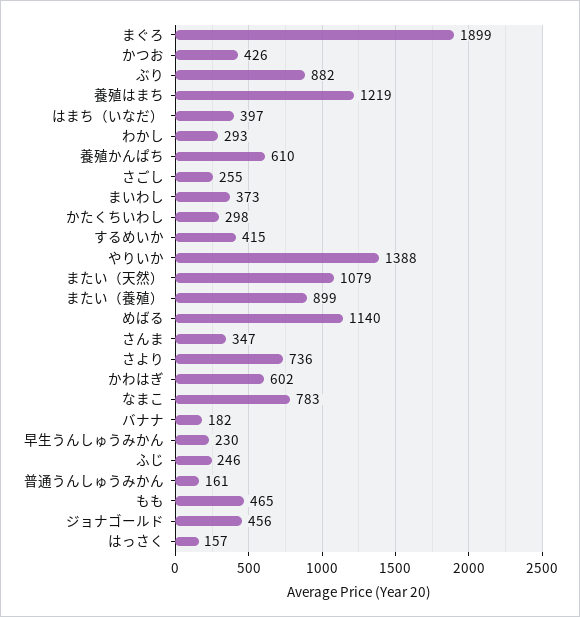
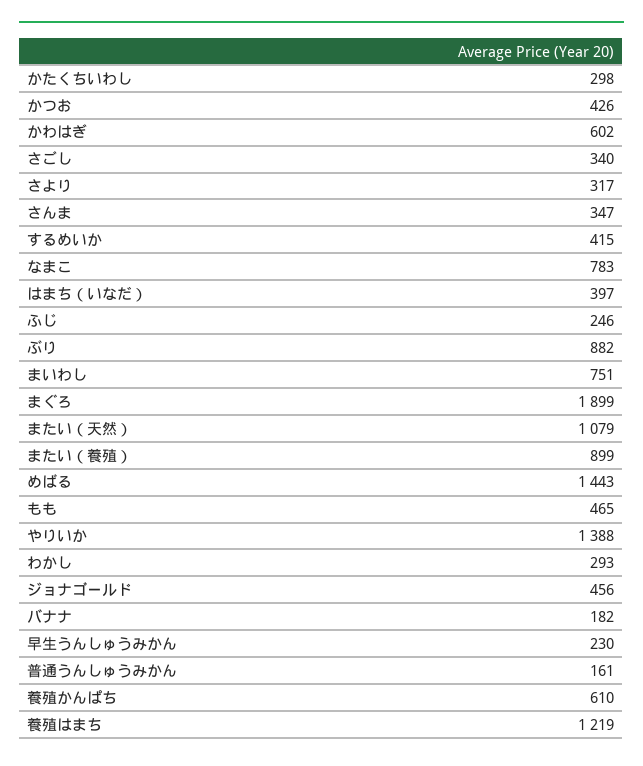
さごし: 255 -> 340
まいわし: 373 -> 751
めばる: 1140 -> 1443
さより: 736 -> 317
はっさく: 157 -> none

